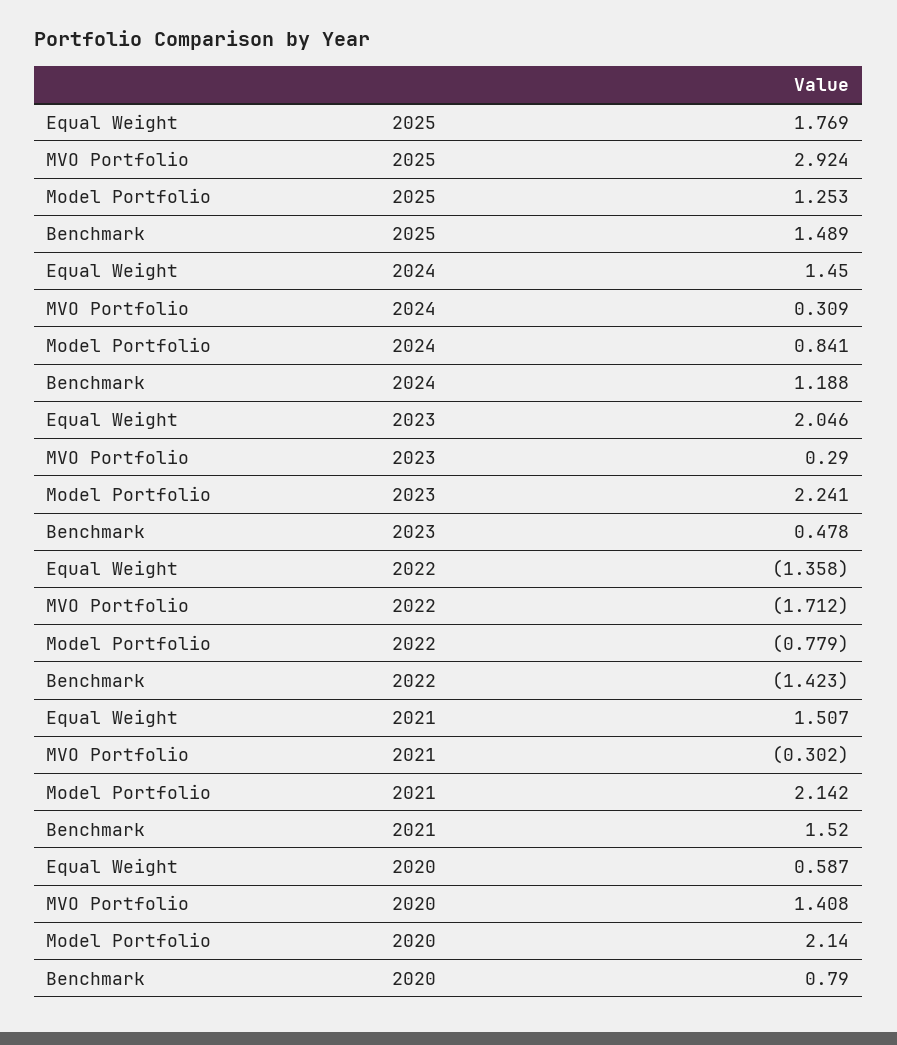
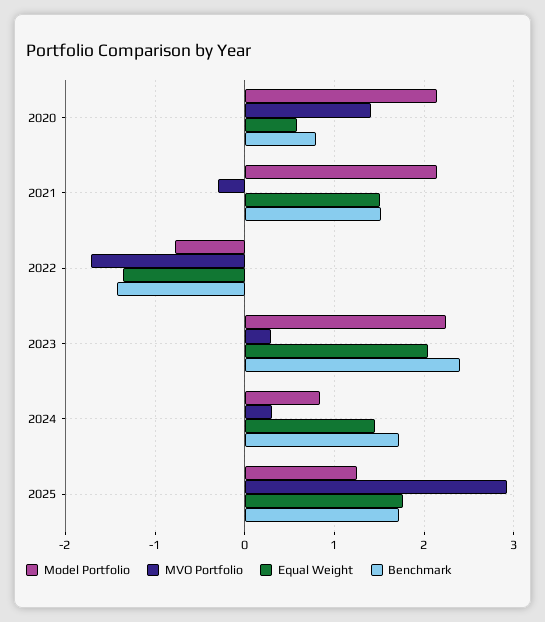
Benchmark, 2025: 1.489 -> 1.7
Benchmark, 2024: 1.188 -> 1.7
Benchmark, 2023: 0.478 -> 2.4

